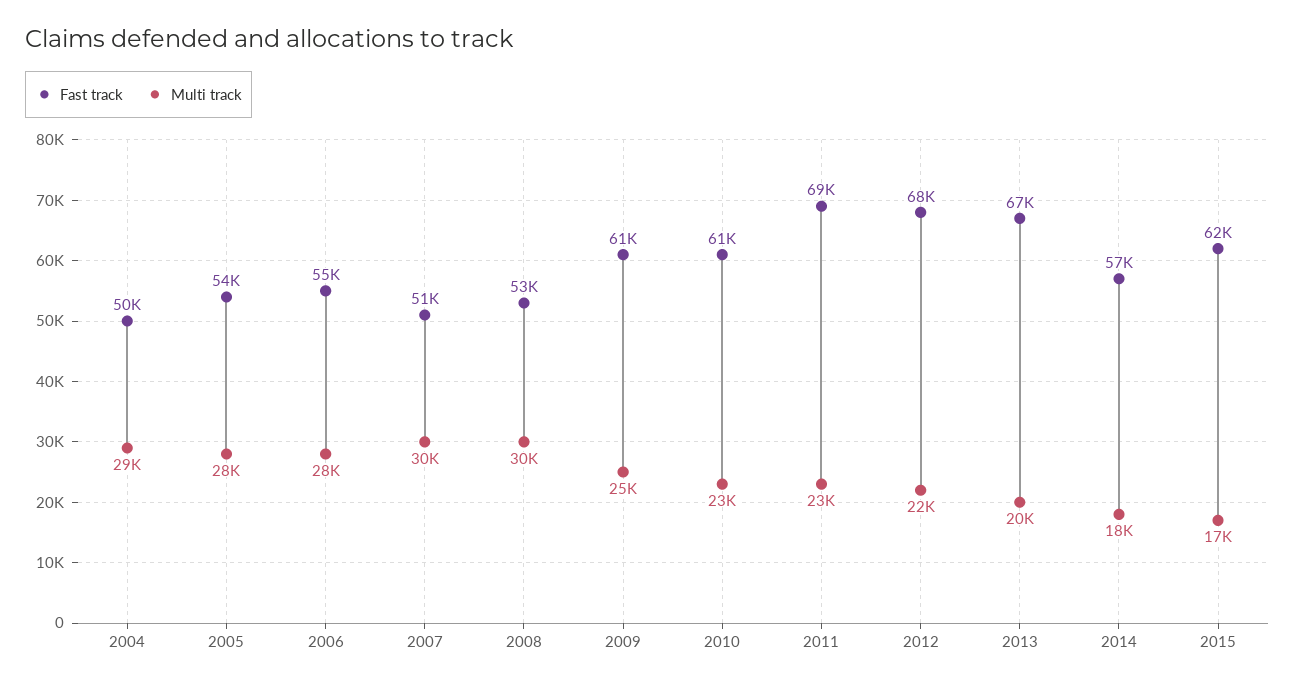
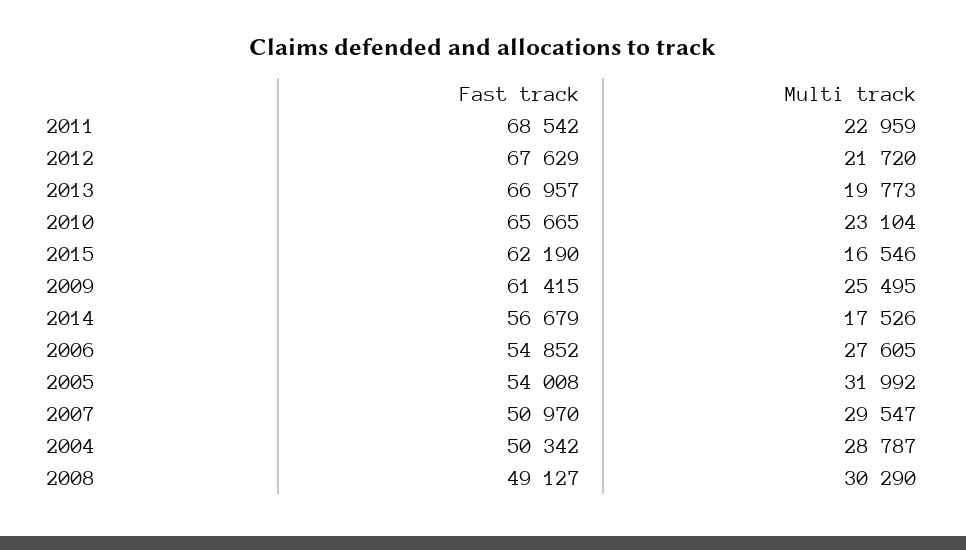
Multi track, 2005: 28000 -> 31992
Fast track, 2008: 53000 -> 49127
Fast track, 2010: 61000 -> 65665

